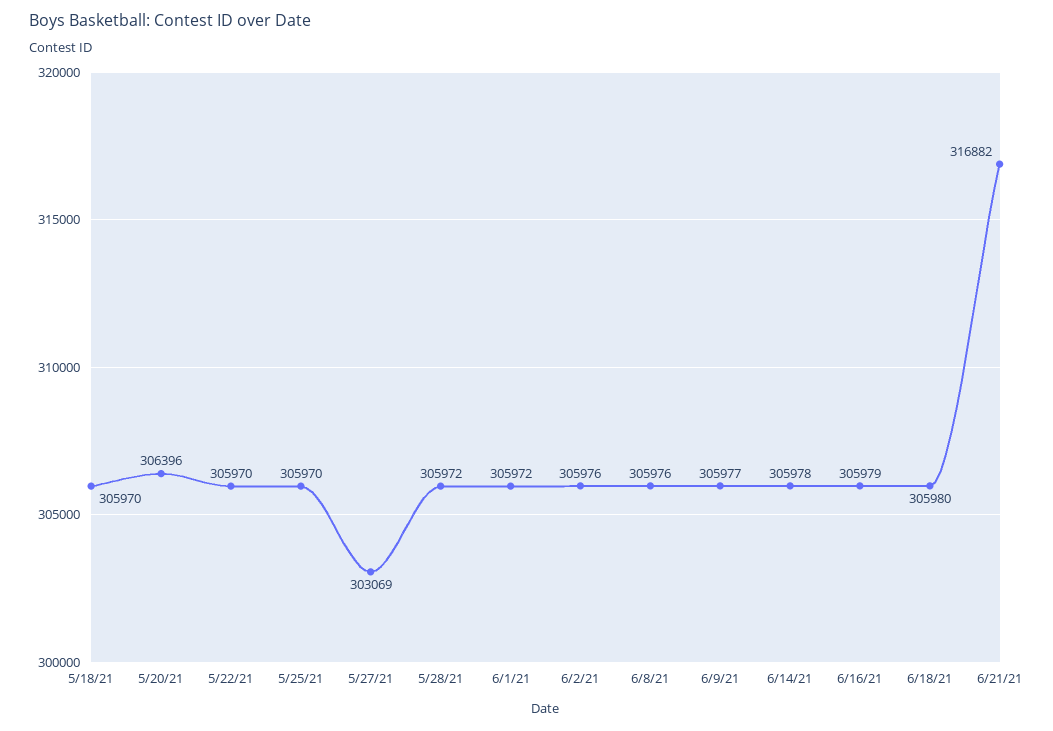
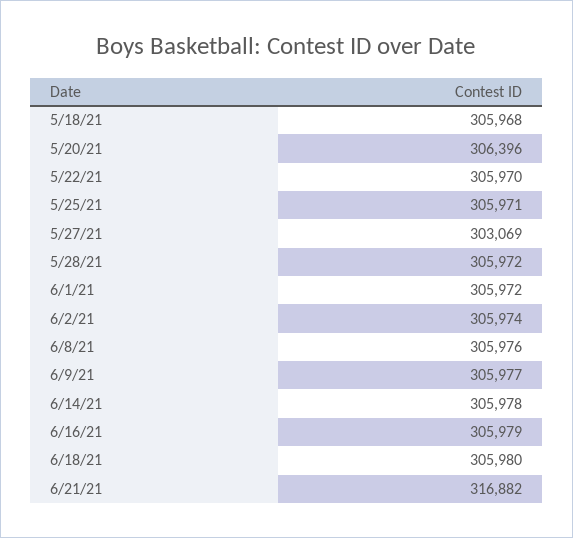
5/18/21: 305970 -> 305968
5/25/21: 305970 -> 305971
6/2/21: 305976 -> 305974

